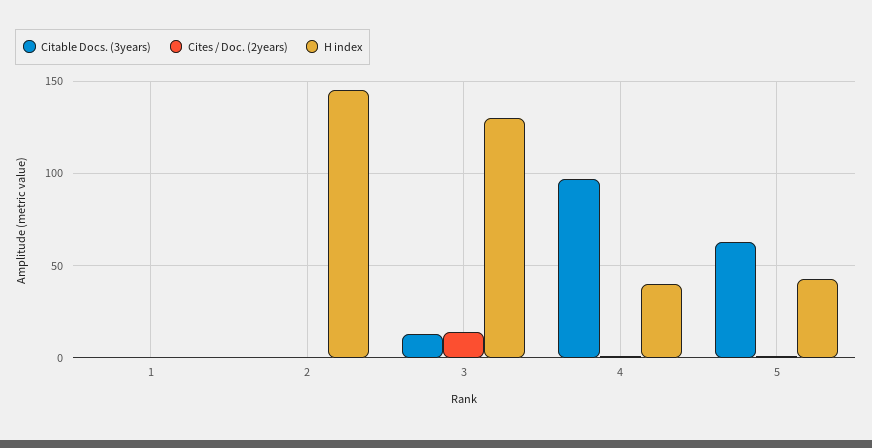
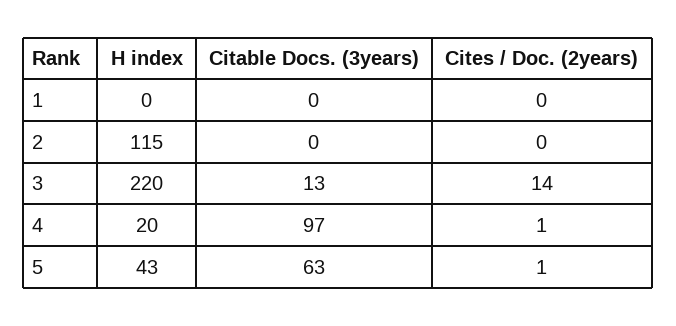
H index, 2: 145 -> 115
H index, 3: 130 -> 220
H index, 4: 40 -> 20

